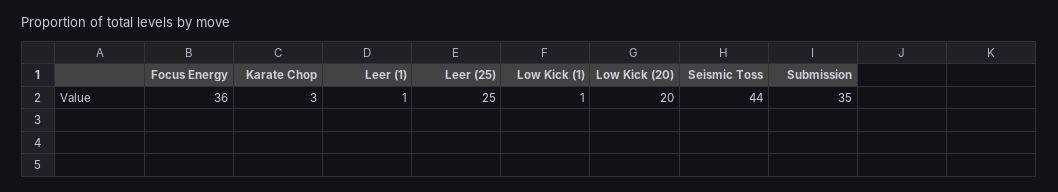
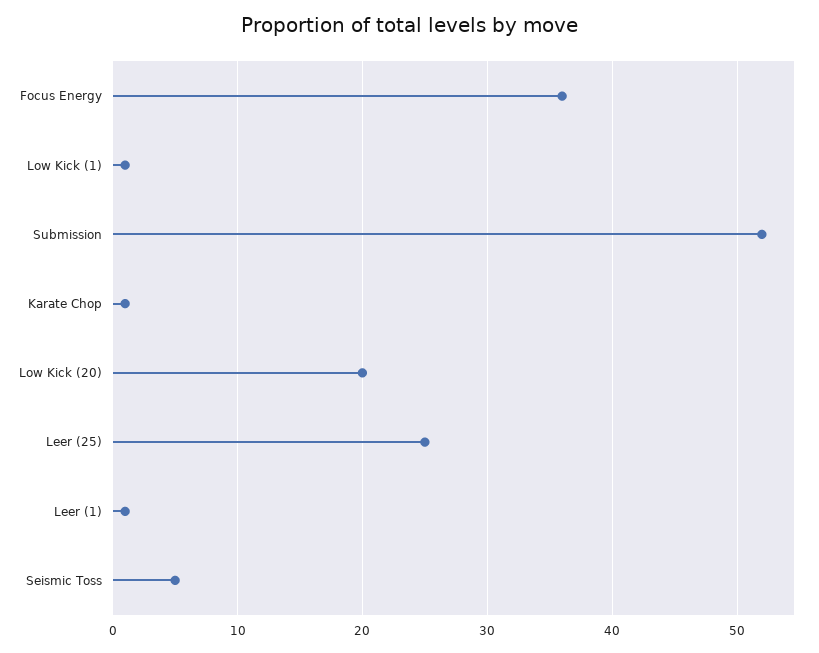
Karate Chop: 3 -> 1
Seismic Toss: 44 -> 5
Submission: 35 -> 52

